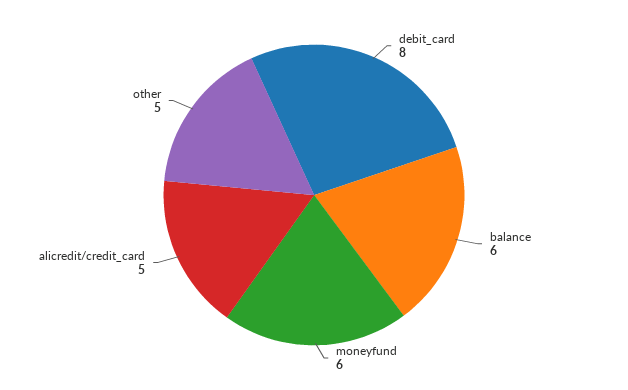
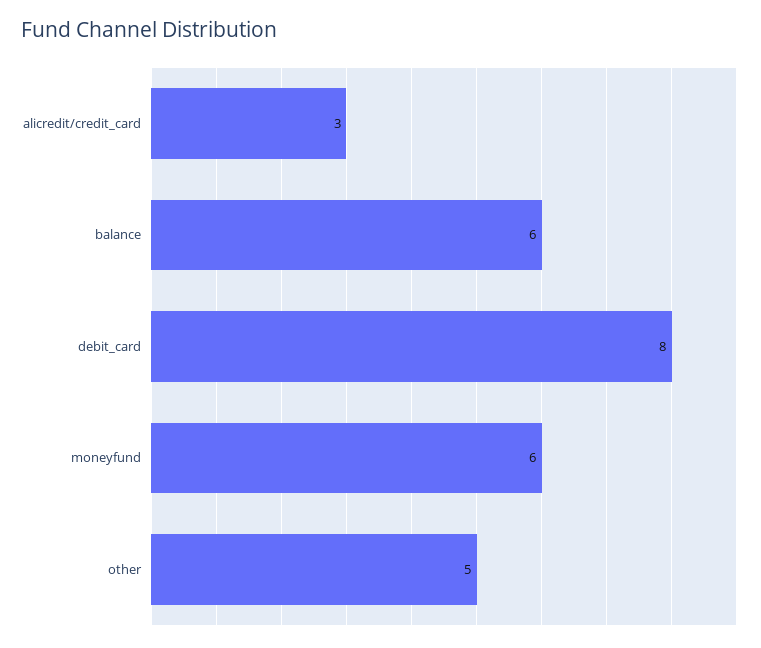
alicredit/credit_card: 5 -> 3

